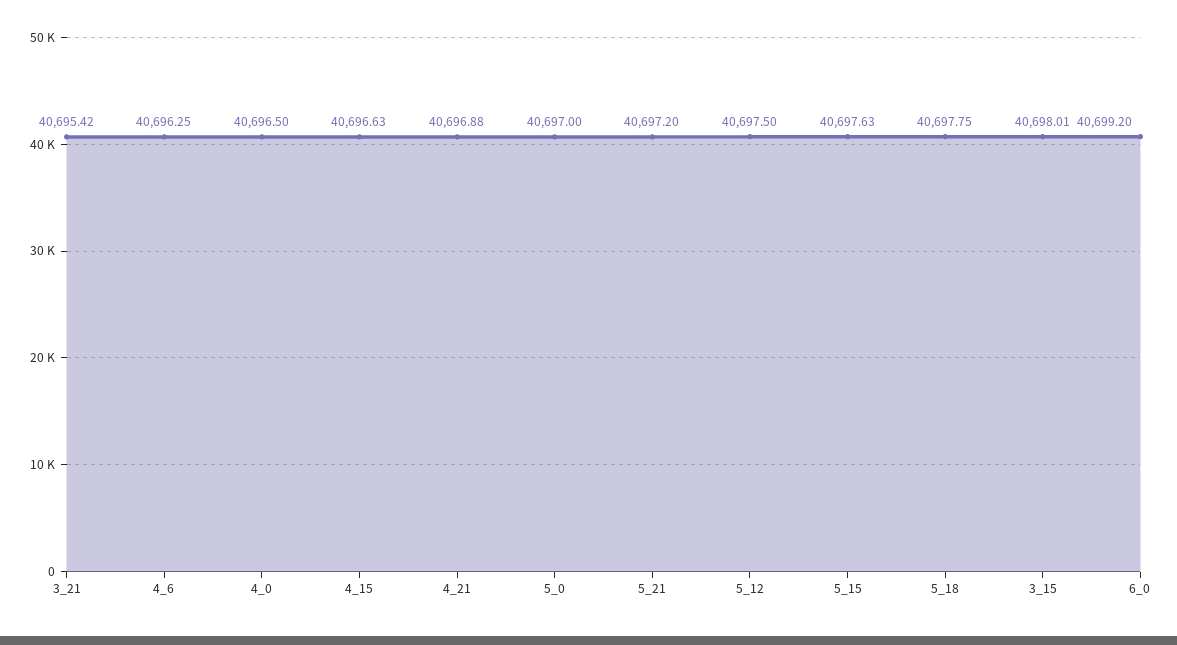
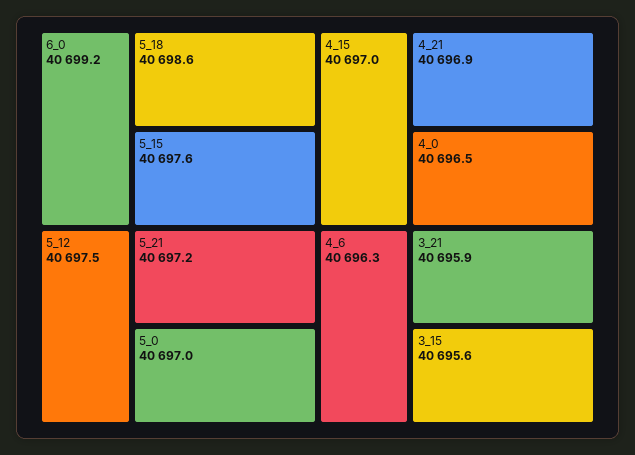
3_21: 40695.42 -> 40695.9
4_15: 40696.63 -> 40697
5_18: 40697.75 -> 40698.6
3_15: 40698.01 -> 40695.6

